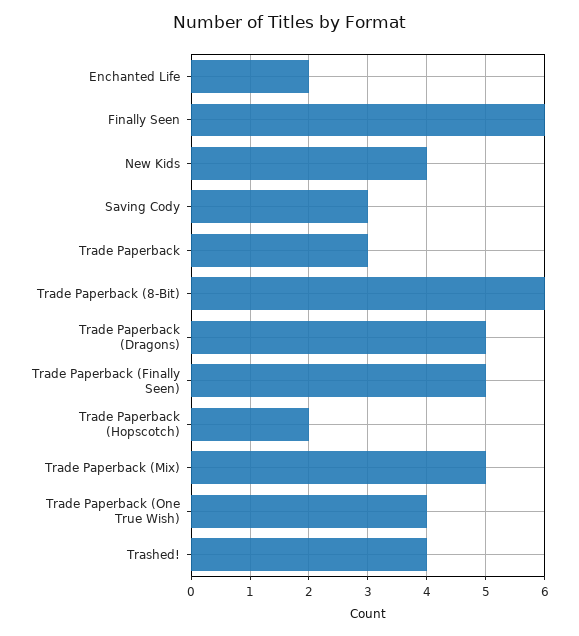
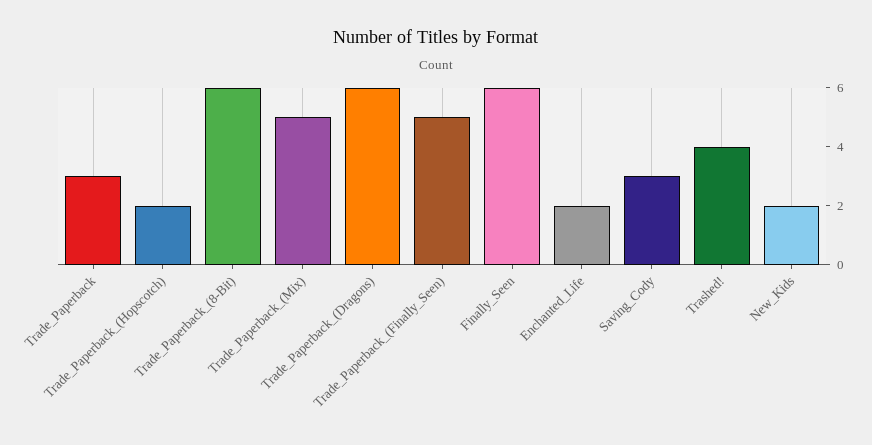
New Kids: 4 -> 2
Trade Paperback (Dragons): 5 -> 6
Trade Paperback (One True Wish): 4 -> none

